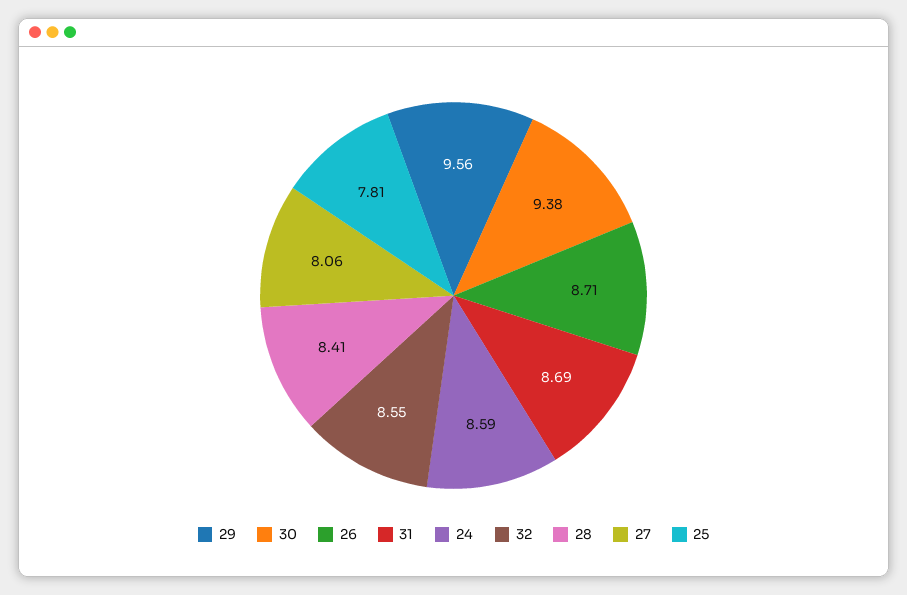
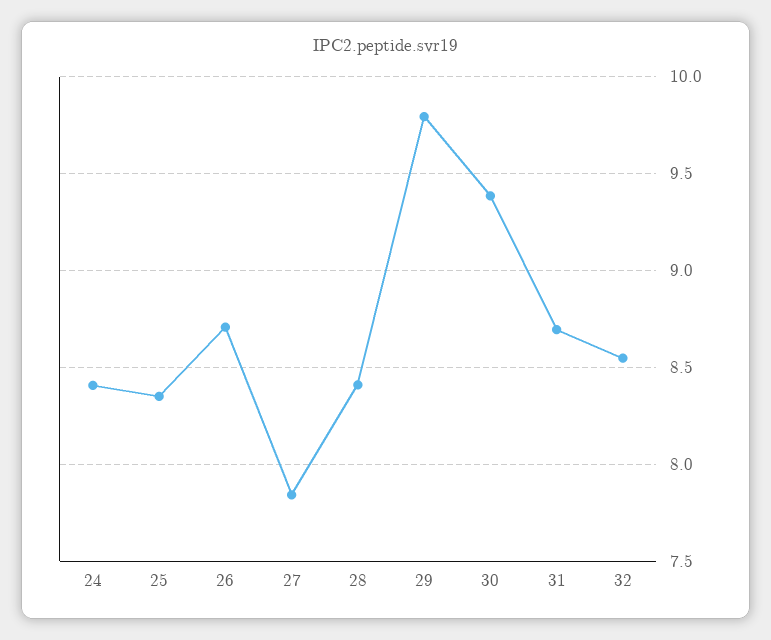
29: 9.56 -> 9.8
24: 8.59 -> 8.4
27: 8.06 -> 7.85
25: 7.81 -> 8.35

